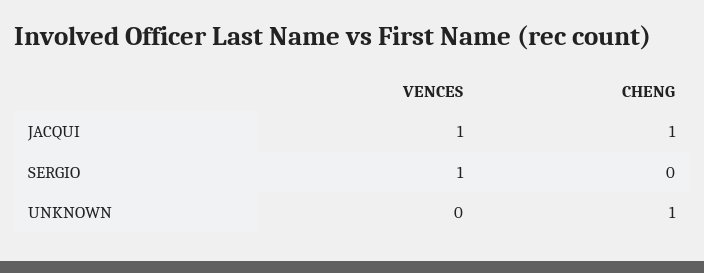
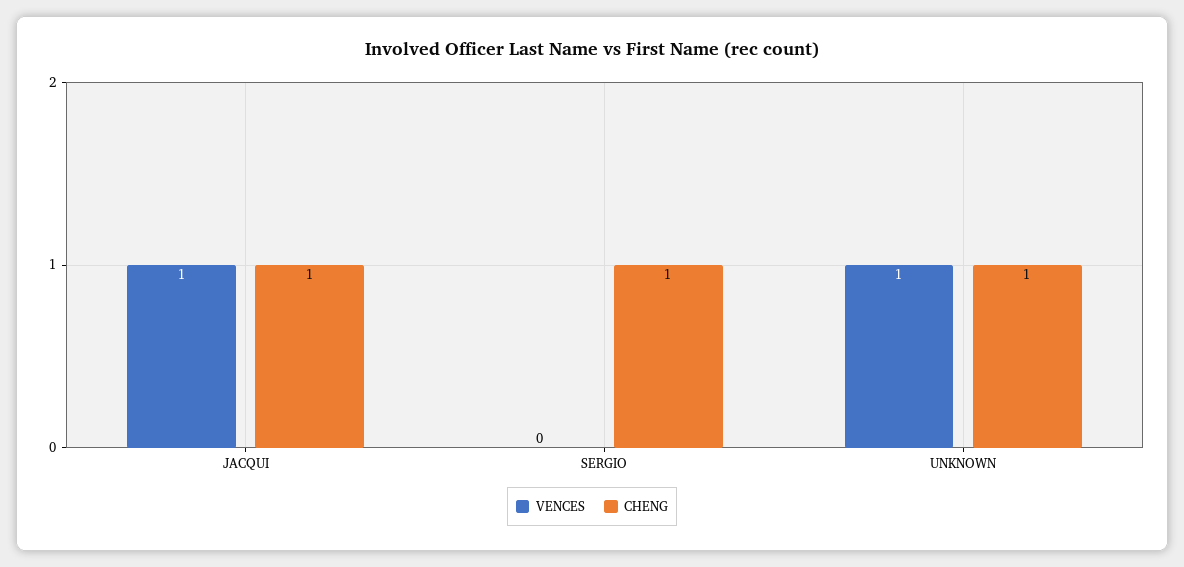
VENCES, SERGIO: 1 -> 0
CHENG, SERGIO: 0 -> 1
VENCES, UNKNOWN: 0 -> 1

